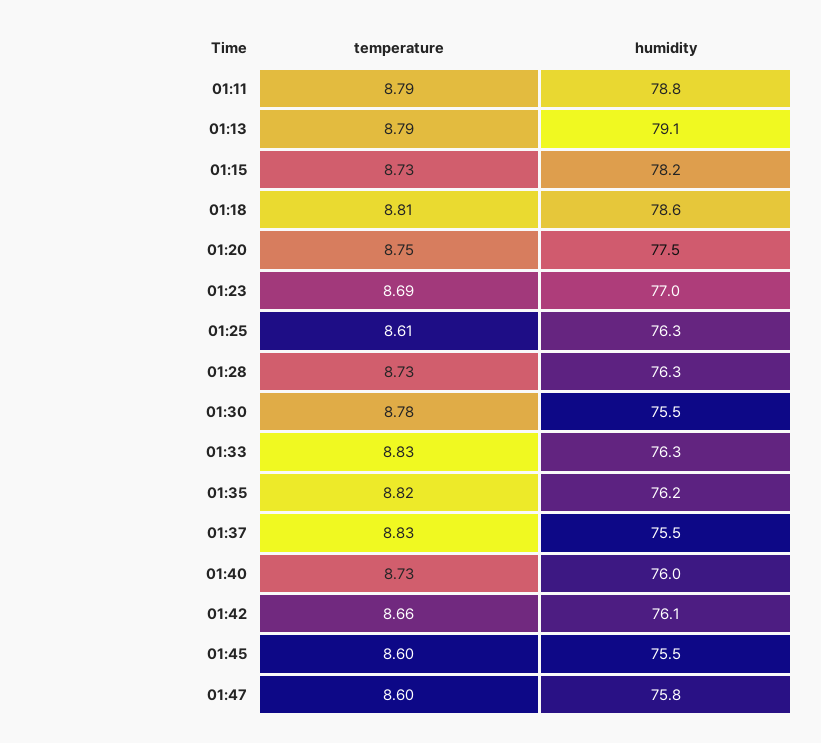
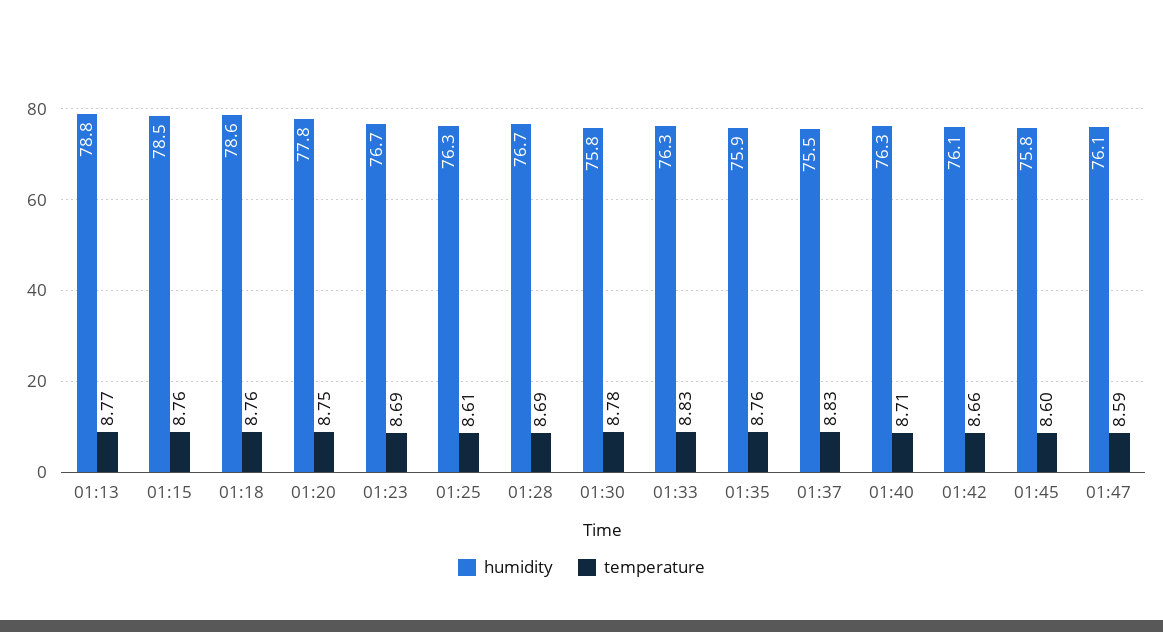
temperature, 01:11: 8.79 -> none
humidity, 01:11: 78.8 -> none
temperature, 01:13: 8.79 -> 8.77
humidity, 01:13: 79.1 -> 78.8
temperature, 01:15: 8.73 -> 8.76
humidity, 01:15: 78.2 -> 78.5
temperature, 01:18: 8.81 -> 8.76
humidity, 01:20: 77.5 -> 77.8
humidity, 01:23: 77 -> 76.7
temperature, 01:28: 8.73 -> 8.69
humidity, 01:28: 76.3 -> 76.7
humidity, 01:30: 75.5 -> 75.8
temperature, 01:35: 8.82 -> 8.76
humidity, 01:35: 76.2 -> 75.9
temperature, 01:40: 8.73 -> 8.71
humidity, 01:40: 76 -> 76.3
humidity, 01:45: 75.5 -> 75.8
temperature, 01:47: 8.6 -> 8.59
humidity, 01:47: 75.8 -> 76.1

